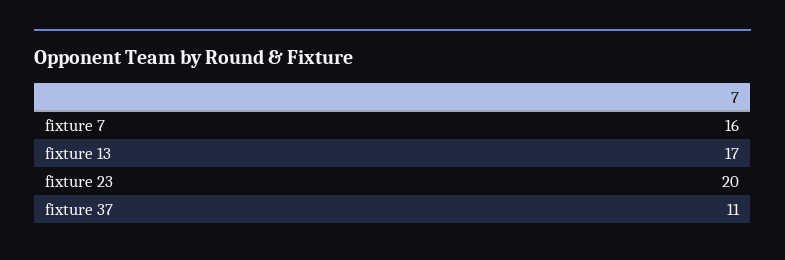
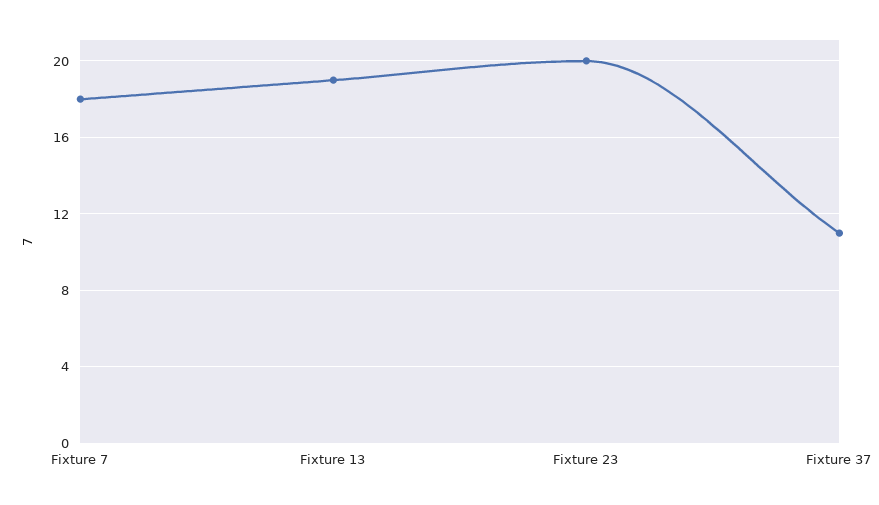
fixture 7: 16 -> 18
fixture 13: 17 -> 19

